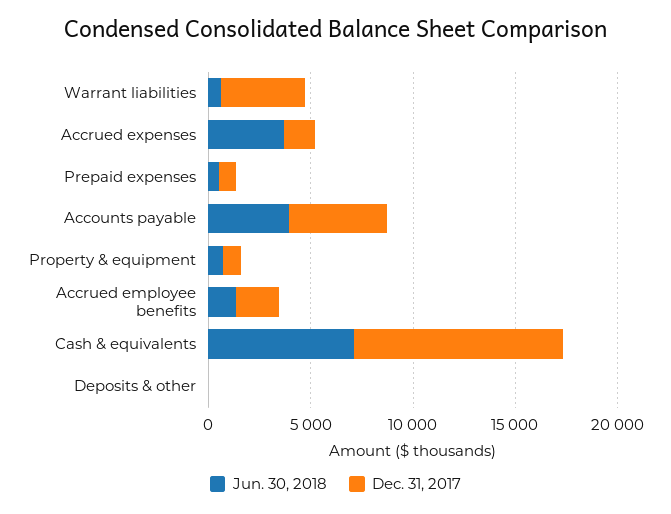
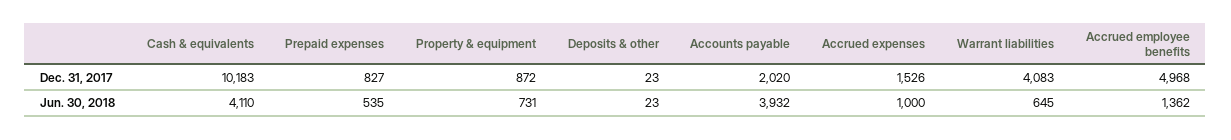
Jun. 30, 2018, Accrued expenses: 4000 -> 1000
Dec. 31, 2017, Accounts payable: 5000 -> 2020
Dec. 31, 2017, Accrued employee benefits: 2000 -> 4968
Jun. 30, 2018, Cash & equivalents: 7000 -> 4110

